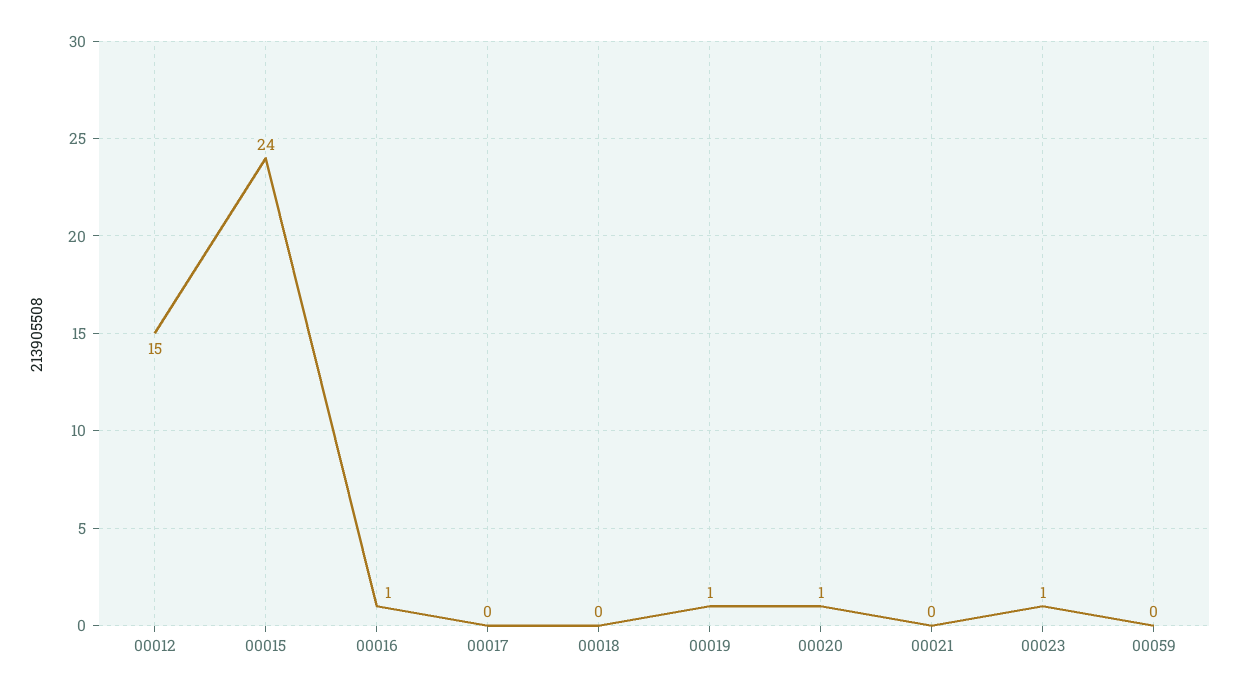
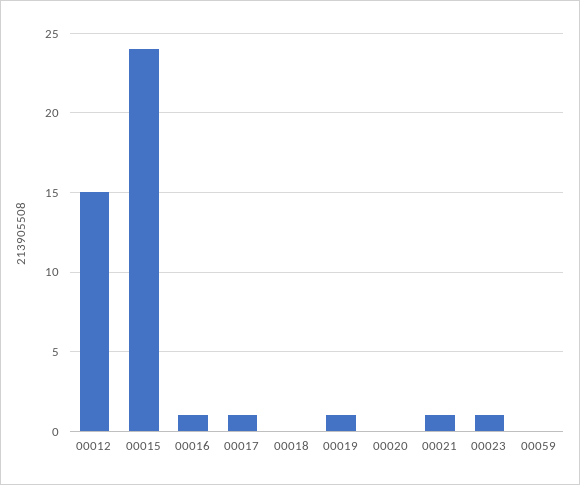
00017: 0 -> 1
00020: 1 -> 0
00021: 0 -> 1

